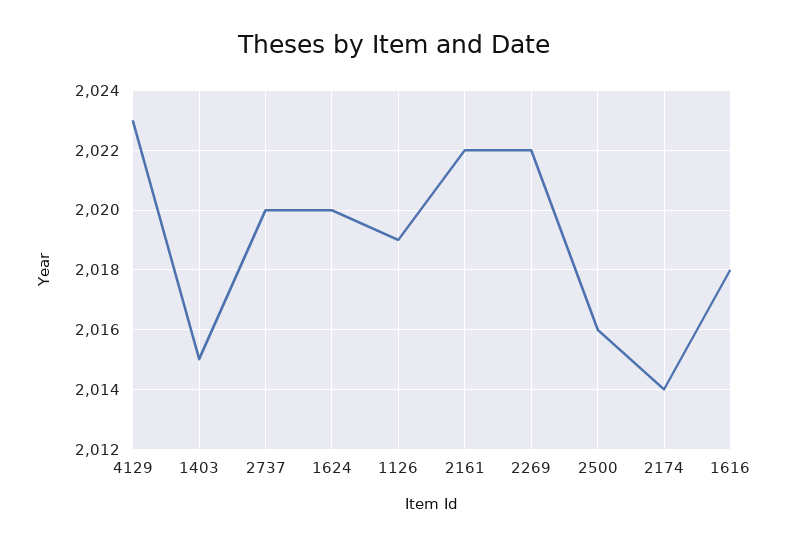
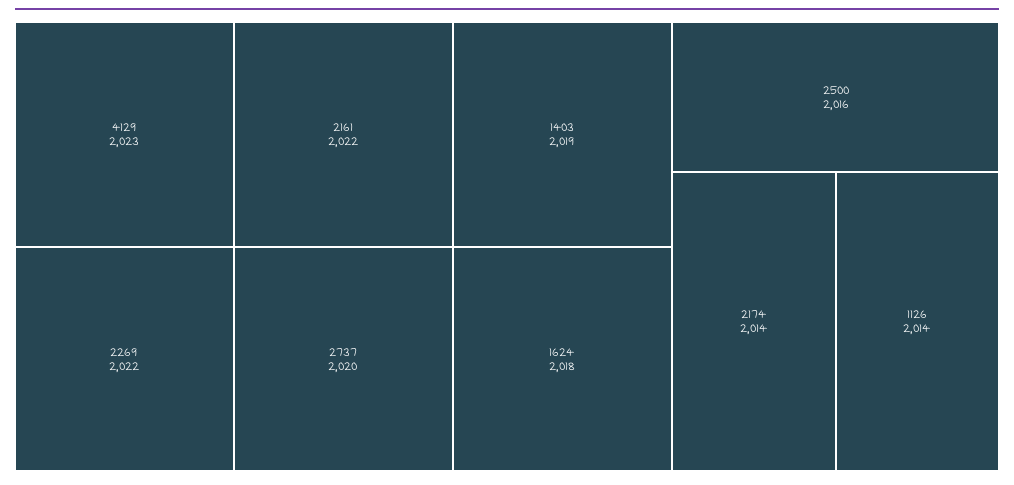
1403: 2015 -> 2019
1624: 2020 -> 2018
1126: 2019 -> 2014
1616: 2018 -> none

